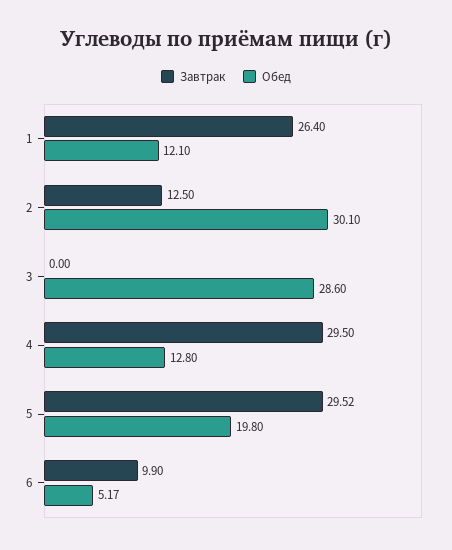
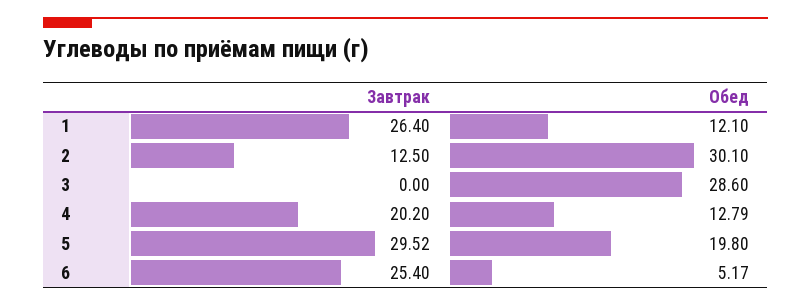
Завтрак, 4: 29.5 -> 20.2
Обед, 4: 12.8 -> 12.79
Завтрак, 6: 9.9 -> 25.4

